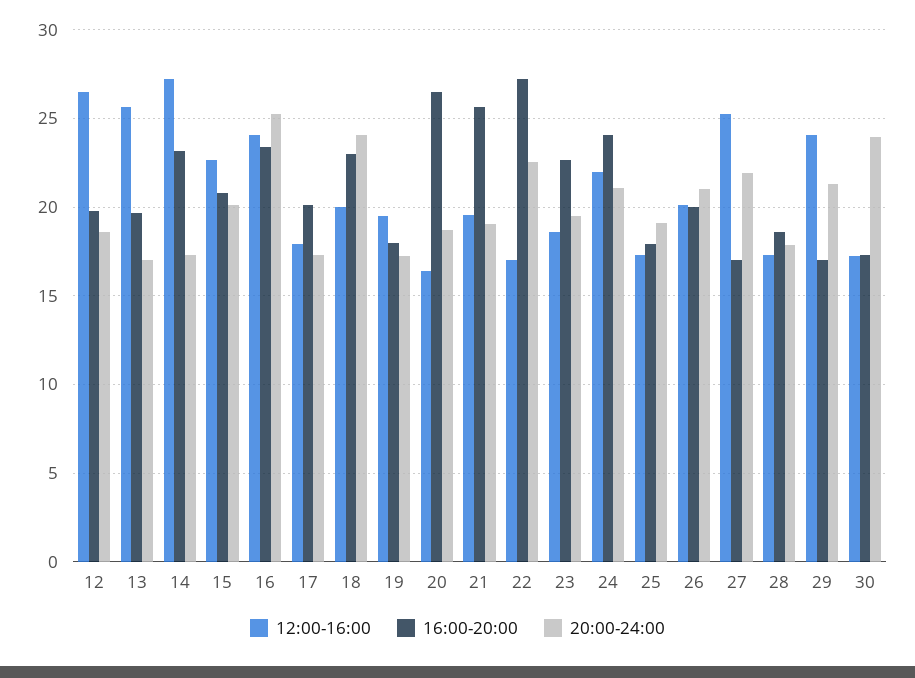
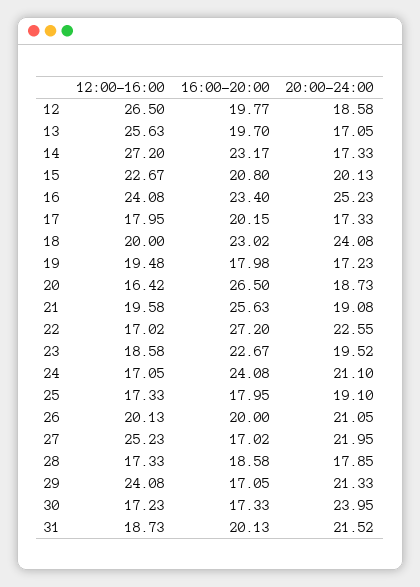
12:00-16:00, 24: 22 -> 17.05
12:00-16:00, 31: none -> 18.73
16:00-20:00, 31: none -> 20.13
20:00-24:00, 31: none -> 21.52

